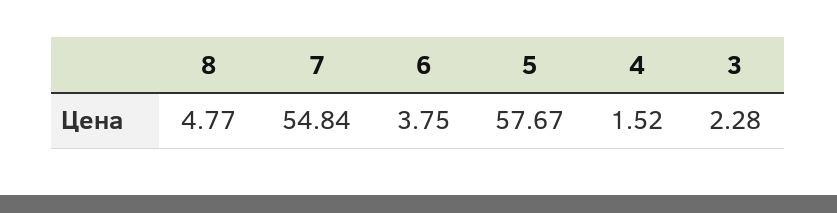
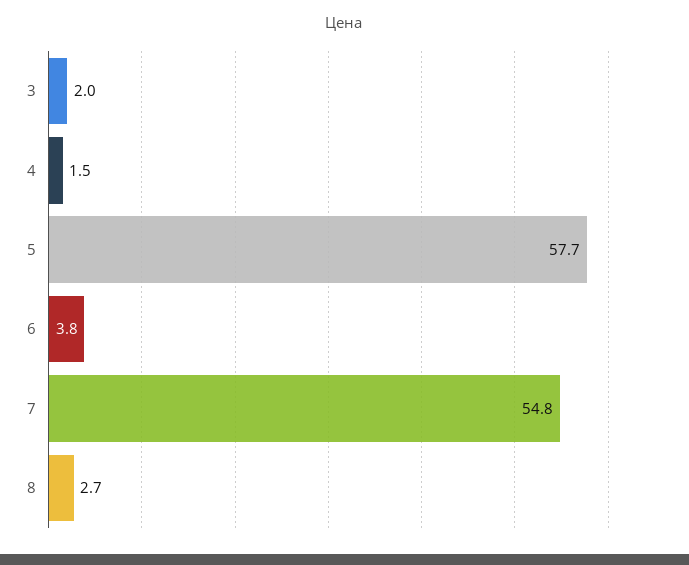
8: 4.77 -> 2.7
3: 2.28 -> 2

